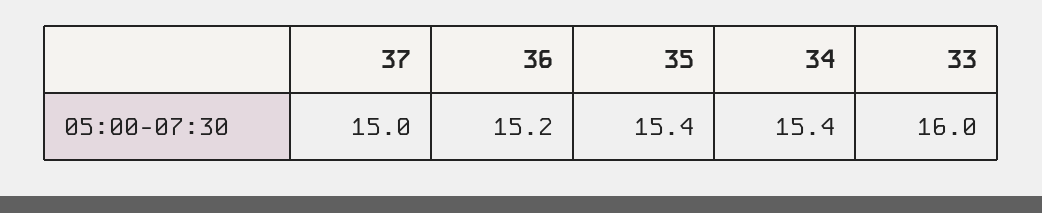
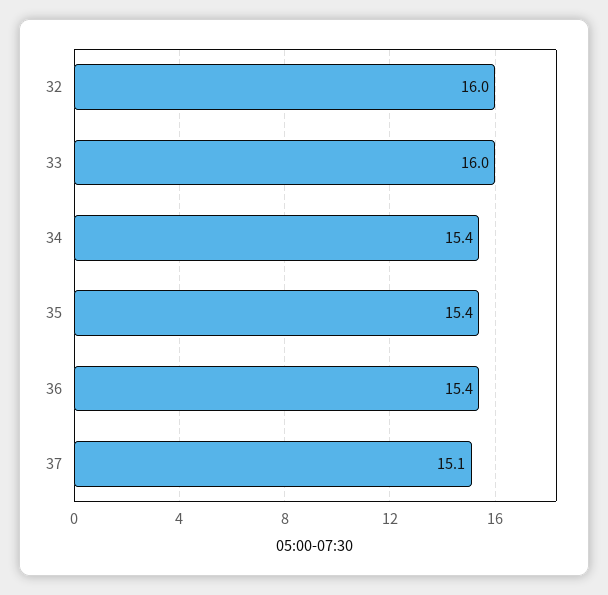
37: 15 -> 15.1
36: 15.2 -> 15.4
32: none -> 16

